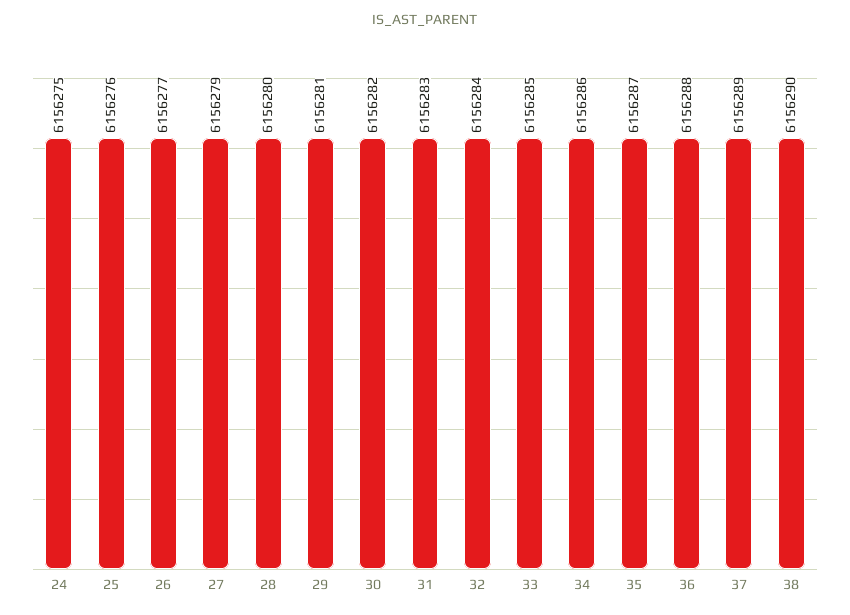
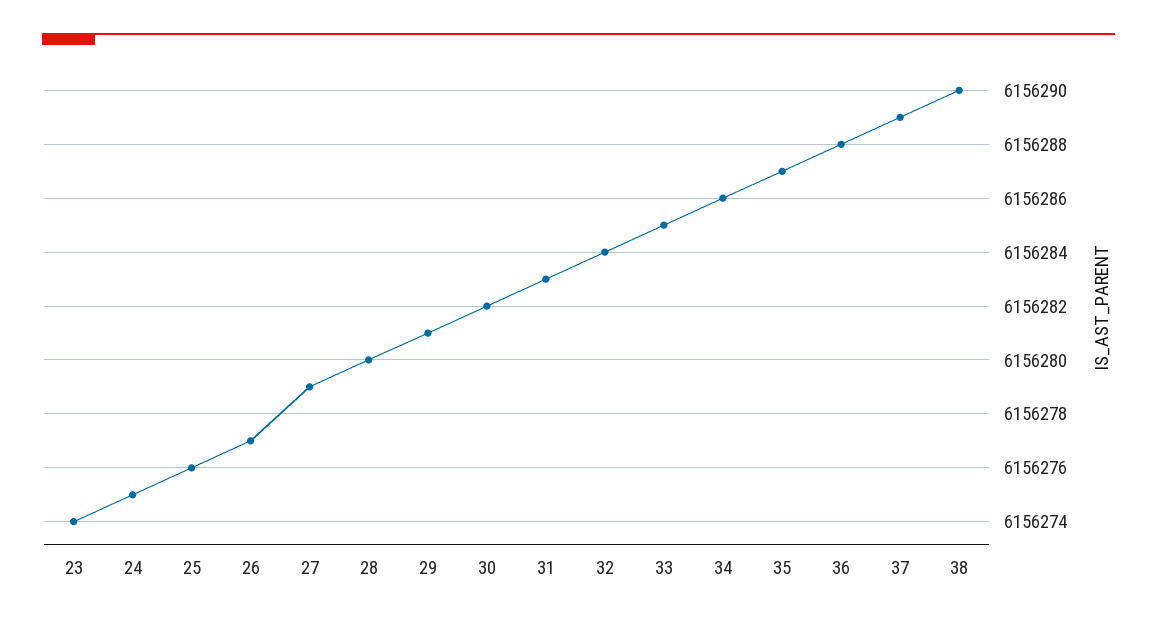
23: none -> 6156274

